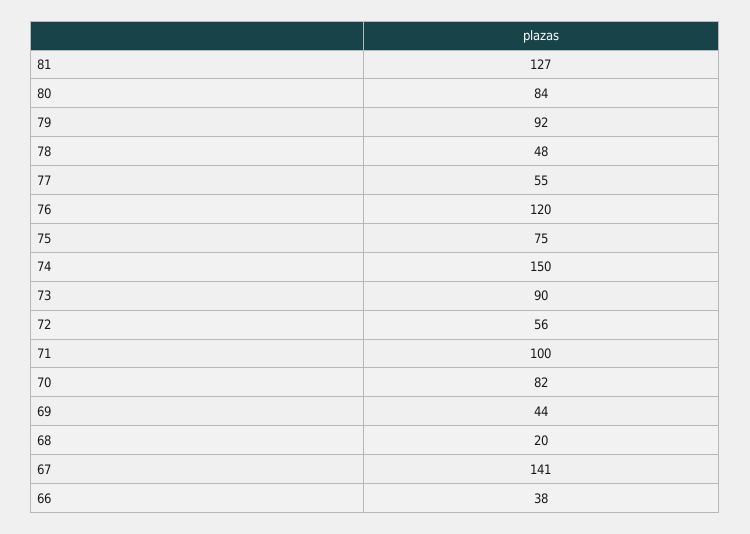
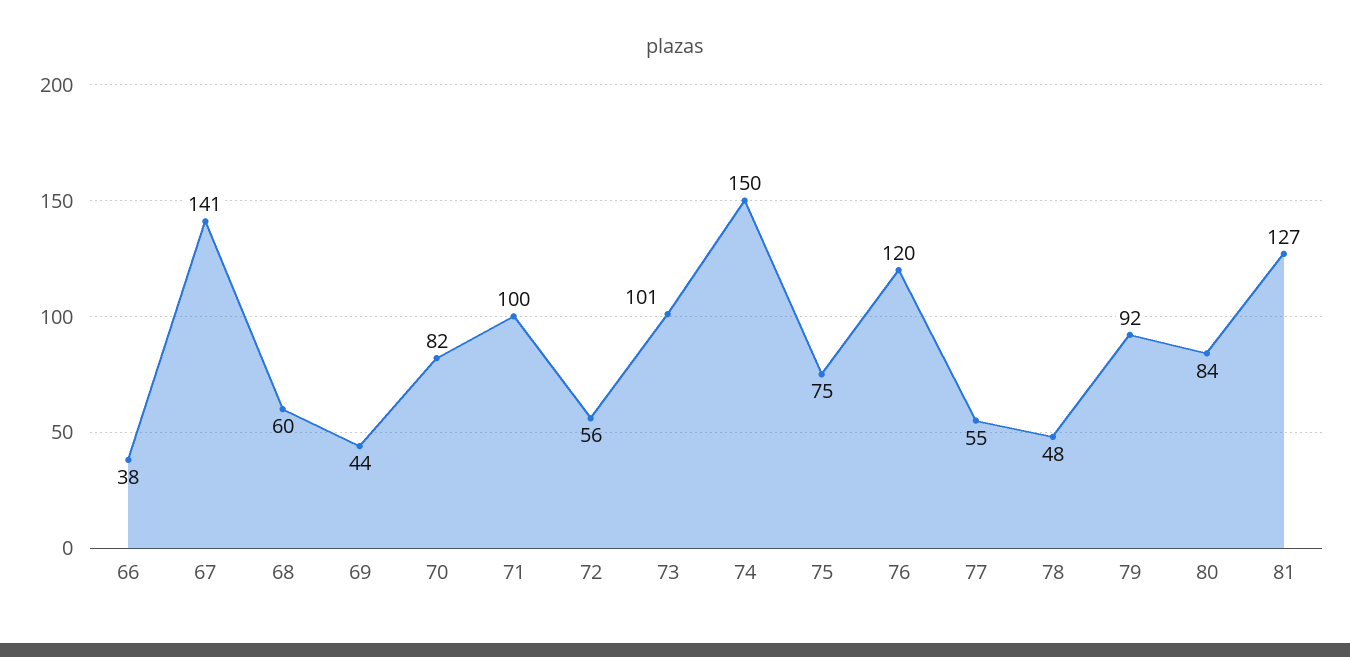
73: 90 -> 101
68: 20 -> 60

